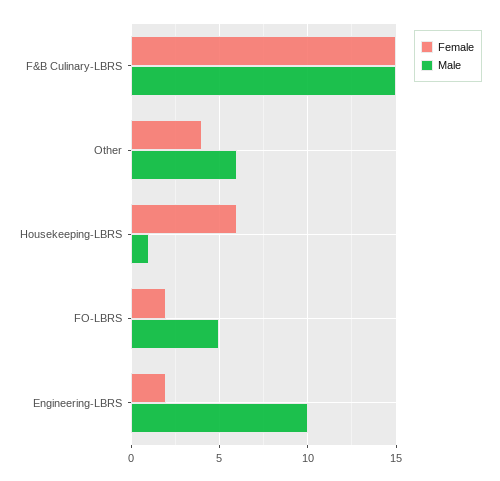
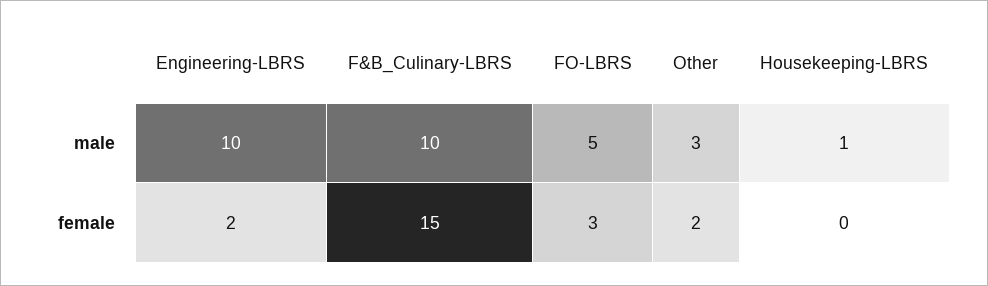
Male, F&B Culinary-LBRS: 15 -> 10
Female, Other: 4 -> 2
Male, Other: 6 -> 3
Female, Housekeeping-LBRS: 6 -> 0
Female, FO-LBRS: 2 -> 3

